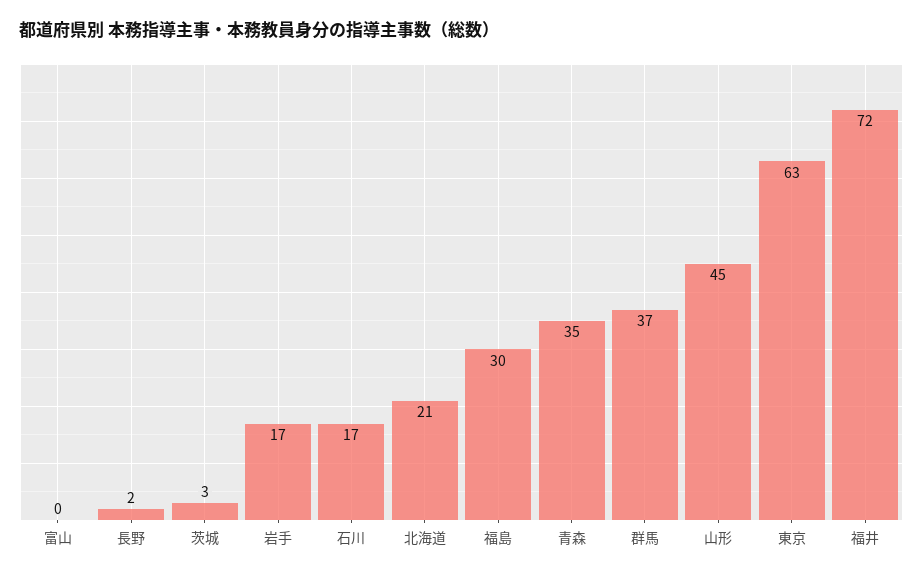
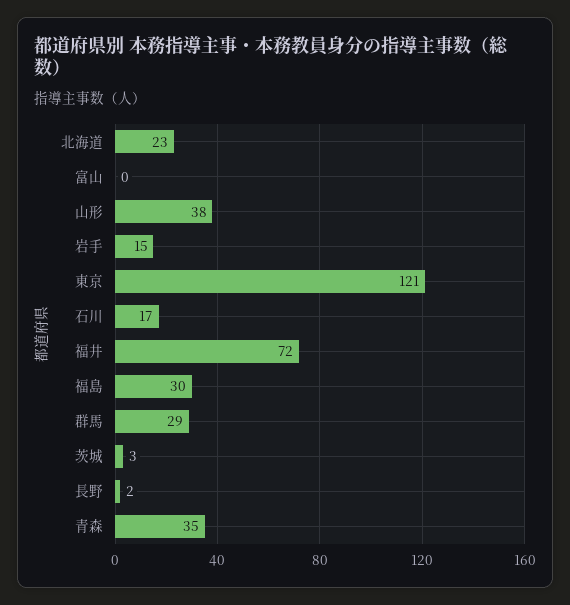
岩手: 17 -> 15
北海道: 21 -> 23
群馬: 37 -> 29
山形: 45 -> 38
東京: 63 -> 121

